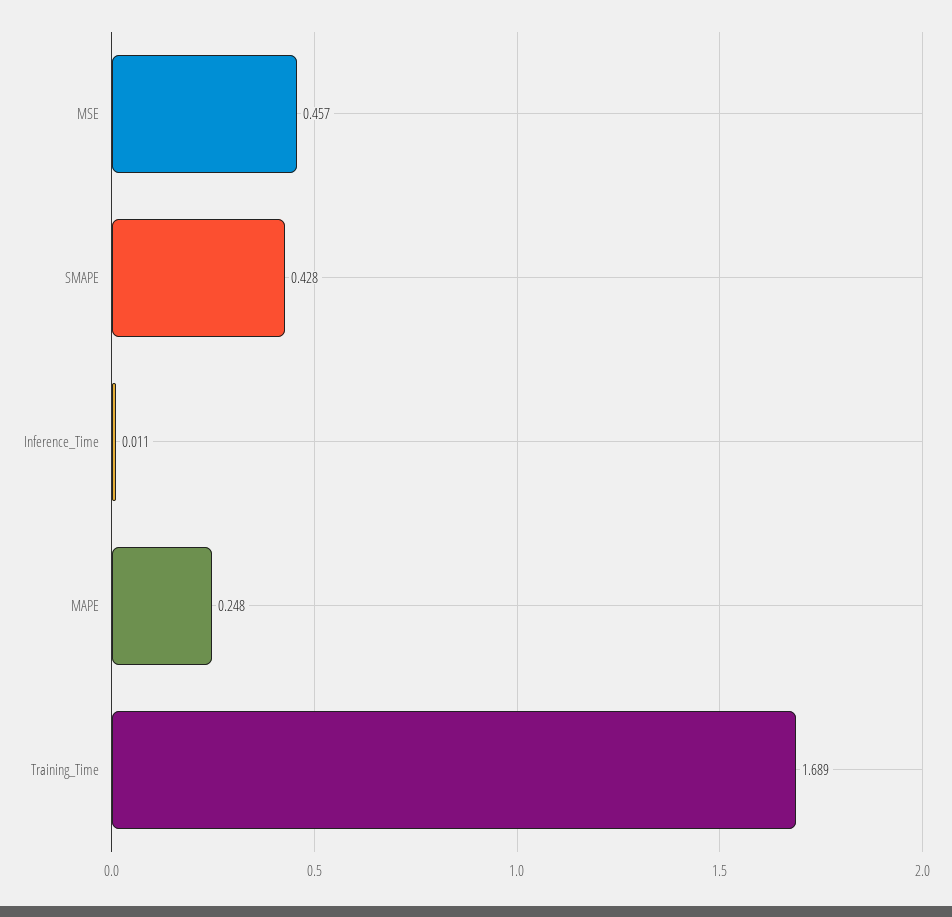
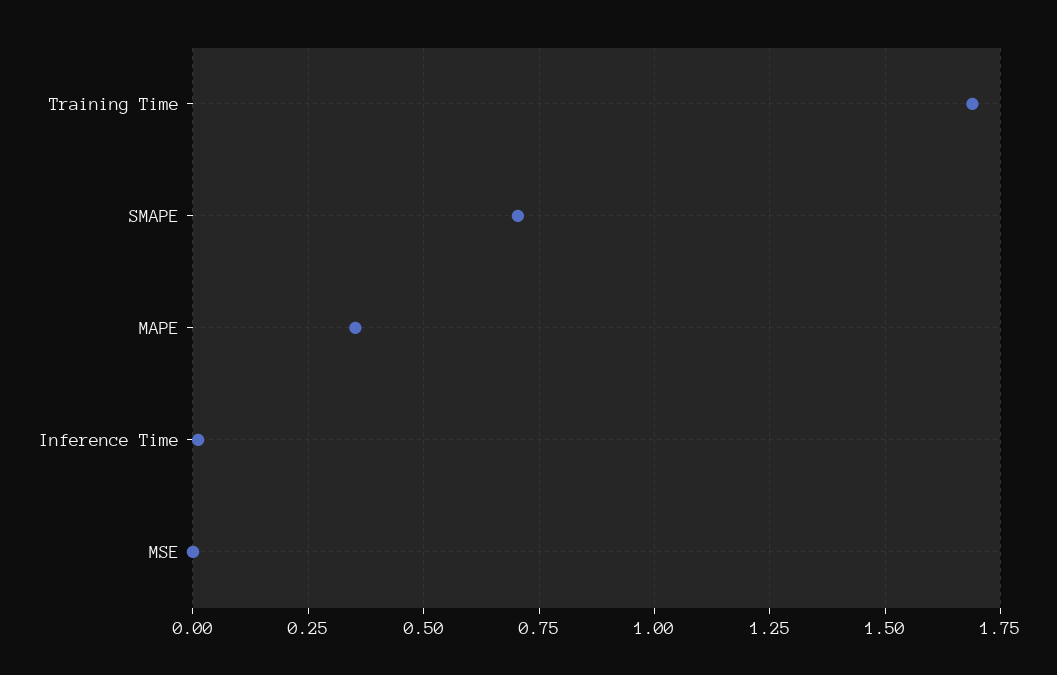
MSE: 0.457 -> 0
SMAPE: 0.428 -> 0.7
MAPE: 0.248 -> 0.35

